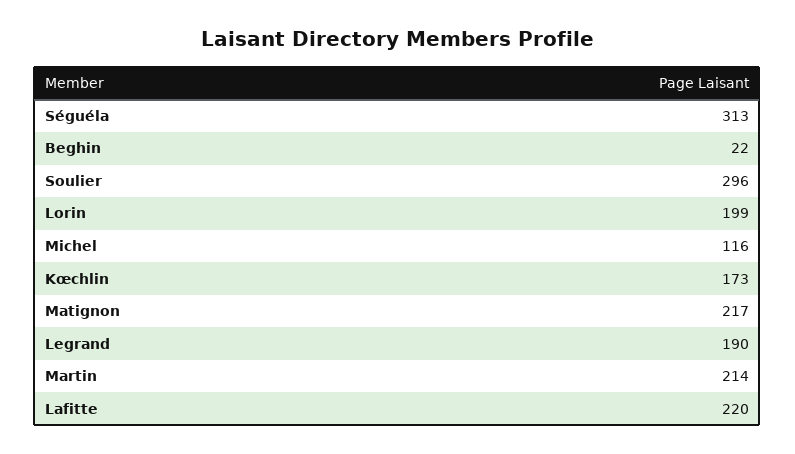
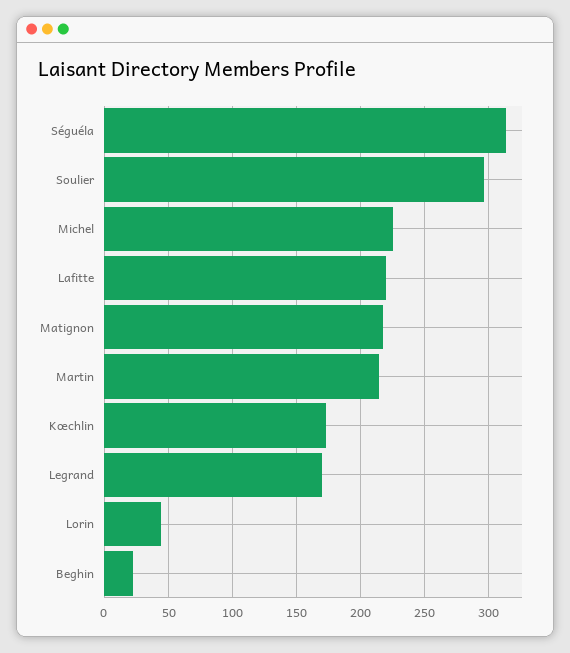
Lorin: 199 -> 45
Michel: 116 -> 225
Legrand: 190 -> 170

